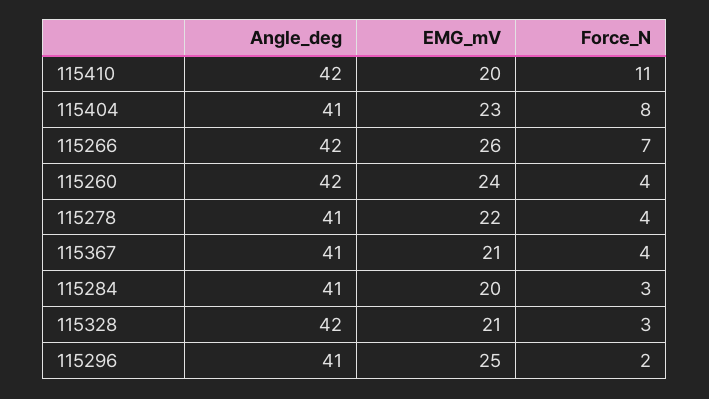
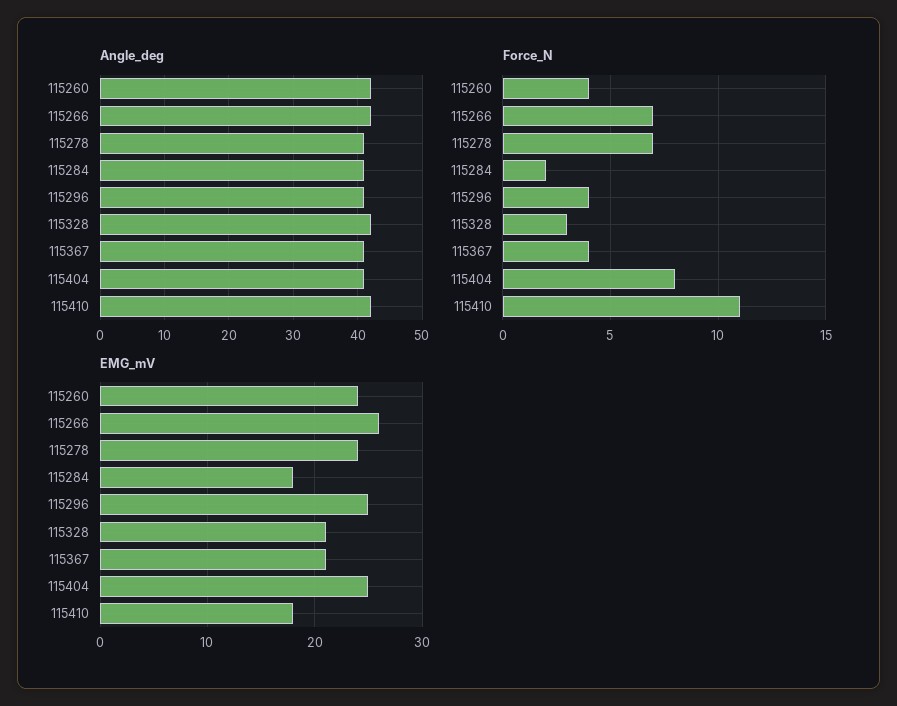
EMG_mV, 115410: 20 -> 18
EMG_mV, 115404: 23 -> 25
EMG_mV, 115278: 22 -> 24
Force_N, 115278: 4 -> 7
EMG_mV, 115284: 20 -> 18
Force_N, 115284: 3 -> 2
Force_N, 115296: 2 -> 4

